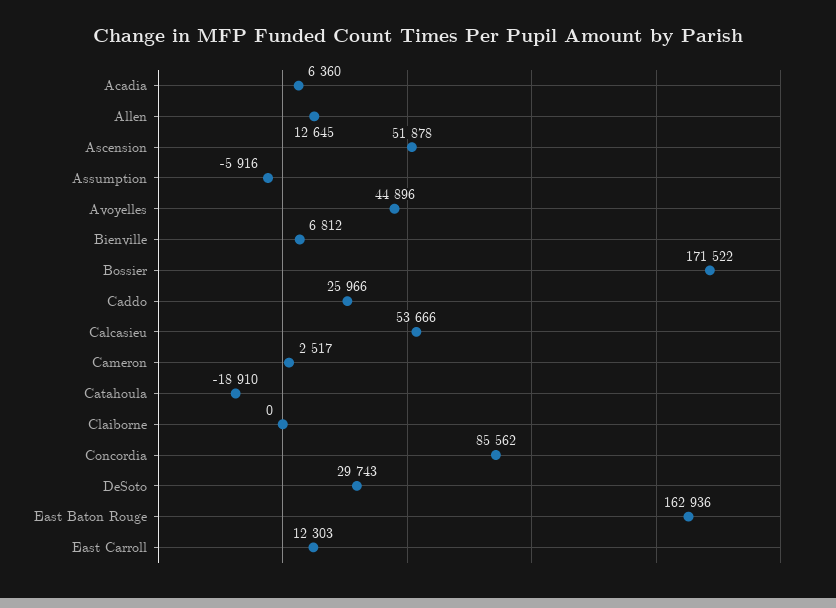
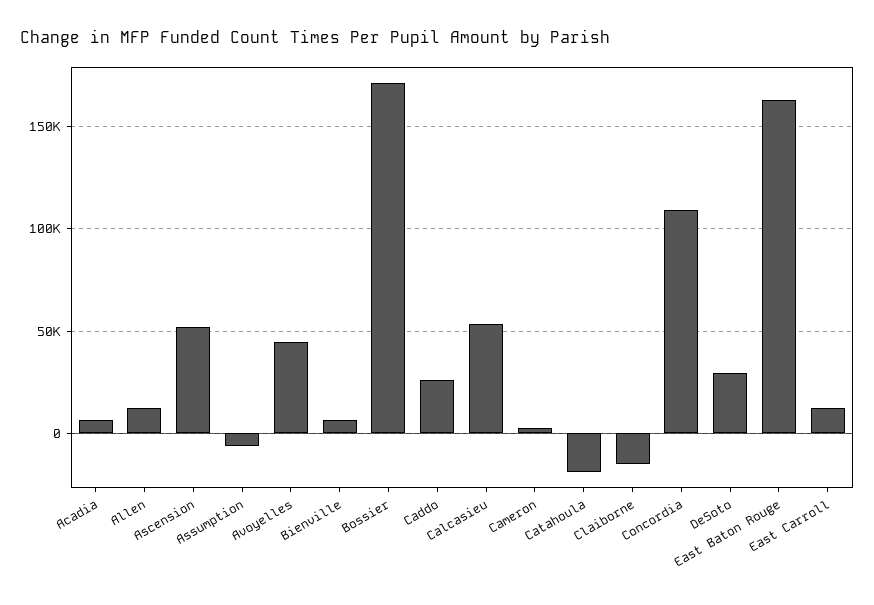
Claiborne: 0 -> -15000
Concordia: 85562 -> 110000

